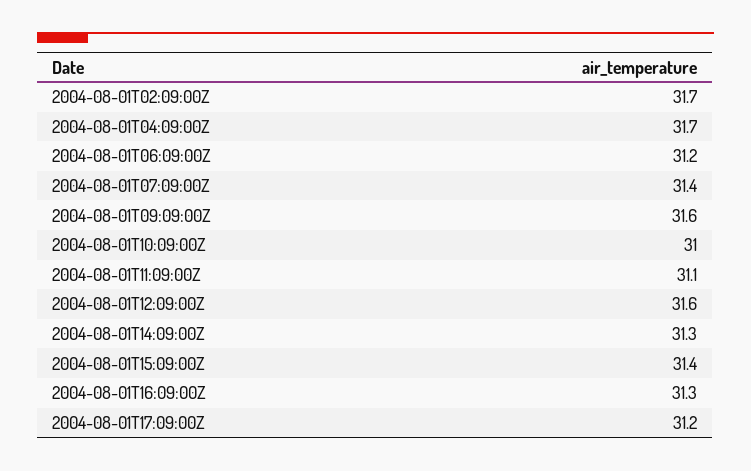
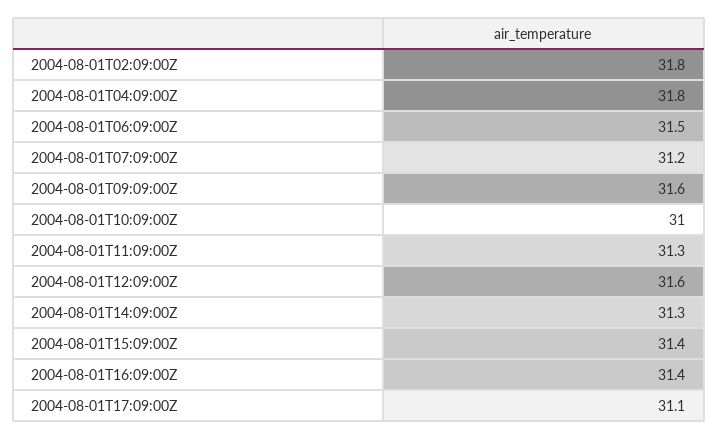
2004-08-01T02:09:00Z: 31.7 -> 31.8
2004-08-01T04:09:00Z: 31.7 -> 31.8
2004-08-01T06:09:00Z: 31.2 -> 31.5
2004-08-01T07:09:00Z: 31.4 -> 31.2
2004-08-01T11:09:00Z: 31.1 -> 31.3
2004-08-01T16:09:00Z: 31.3 -> 31.4
2004-08-01T17:09:00Z: 31.2 -> 31.1

